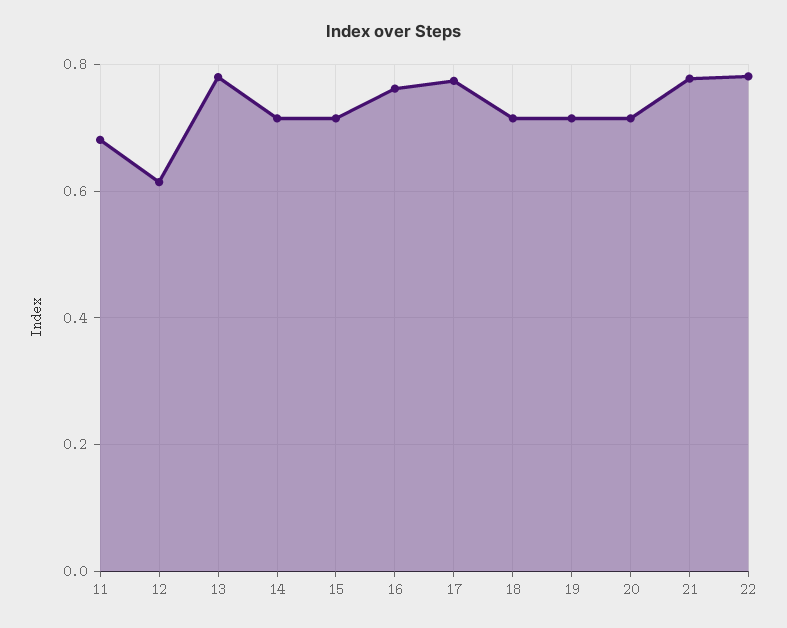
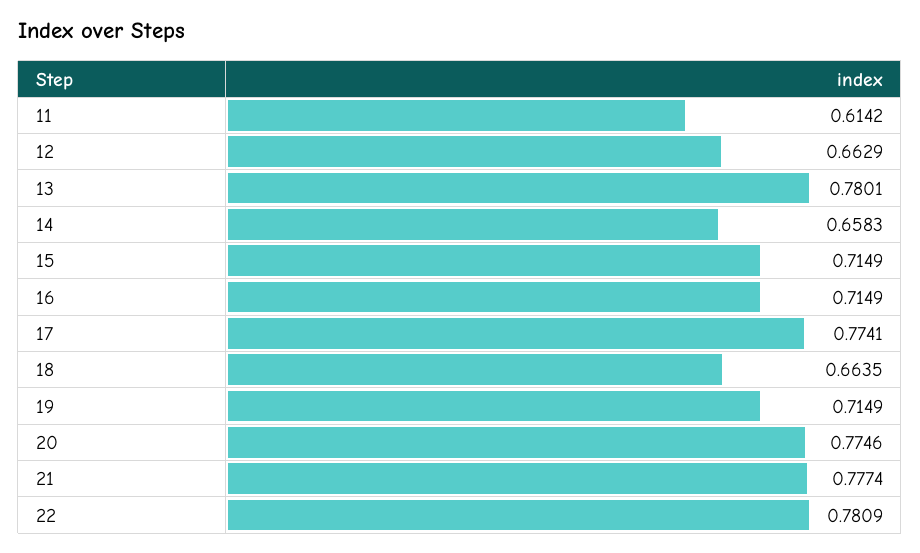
11: 0.68 -> 0.6142
12: 0.62 -> 0.6629
14: 0.72 -> 0.6583
16: 0.76 -> 0.7149
18: 0.72 -> 0.6635
20: 0.72 -> 0.7746

